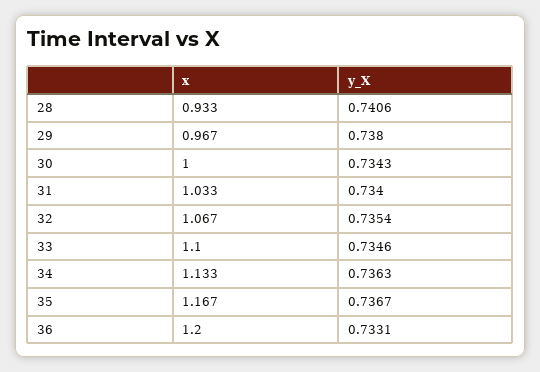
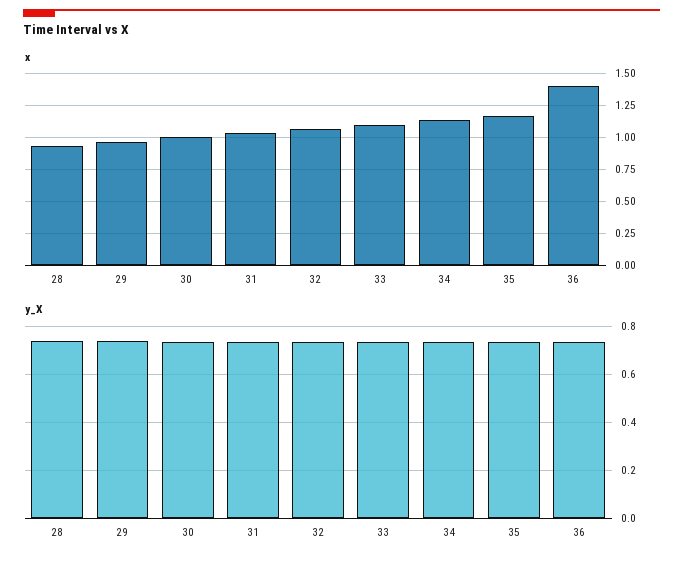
x, 36: 1.2 -> 1.4

